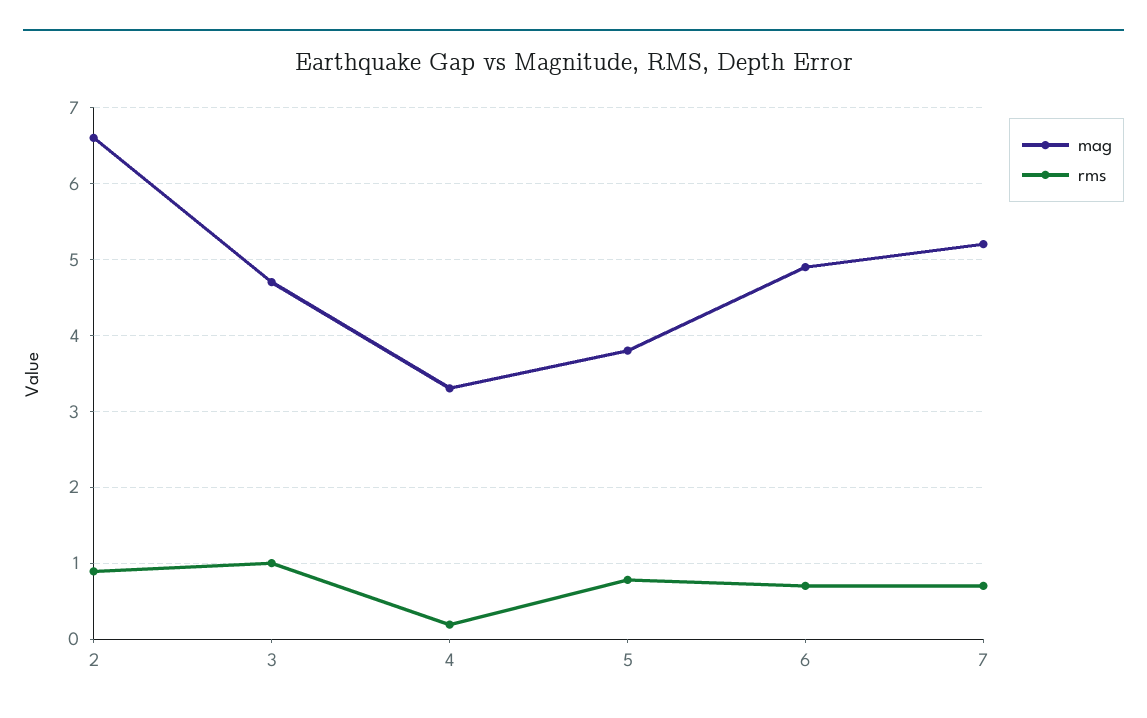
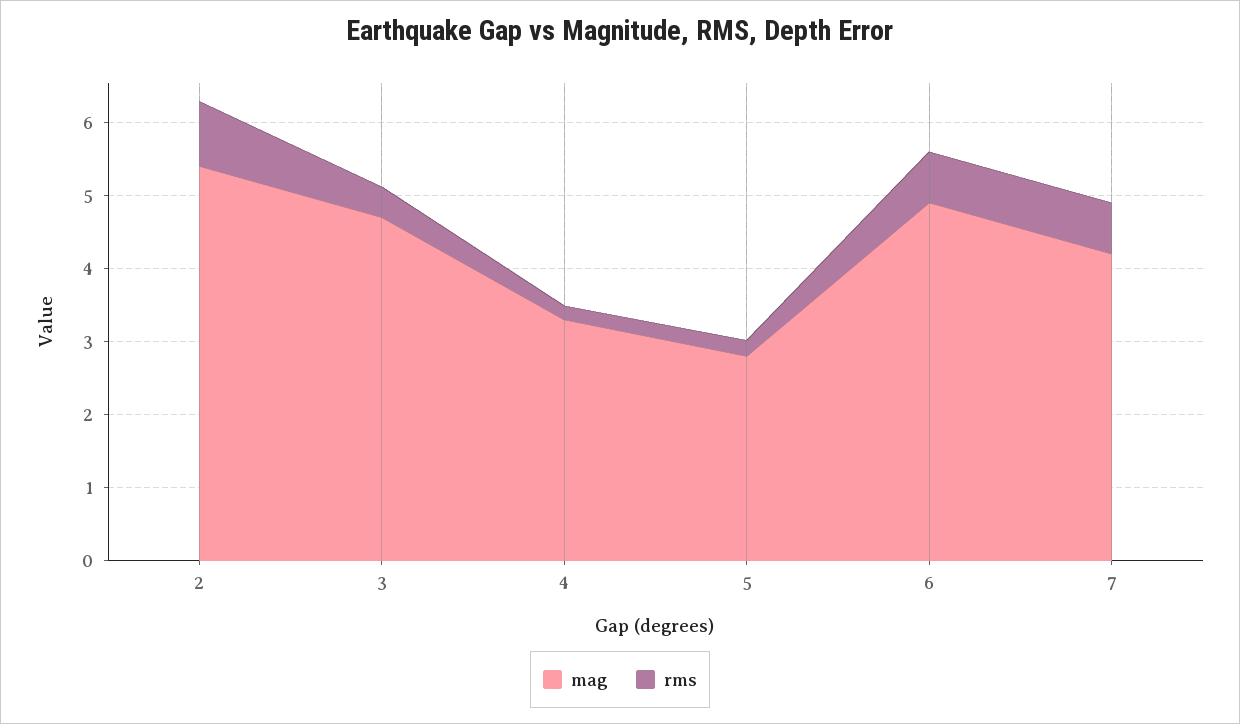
mag, 2: 6.6 -> 5.4
rms, 3: 1 -> 0.4
mag, 5: 3.8 -> 2.8
rms, 5: 0.8 -> 0.2
mag, 7: 5.2 -> 4.2

